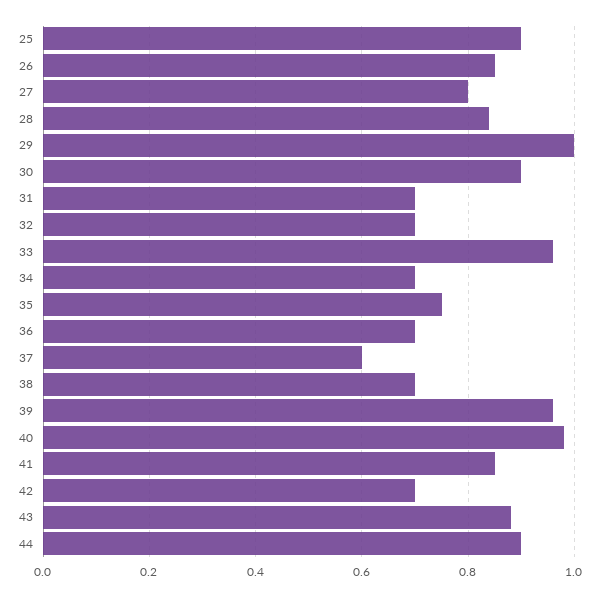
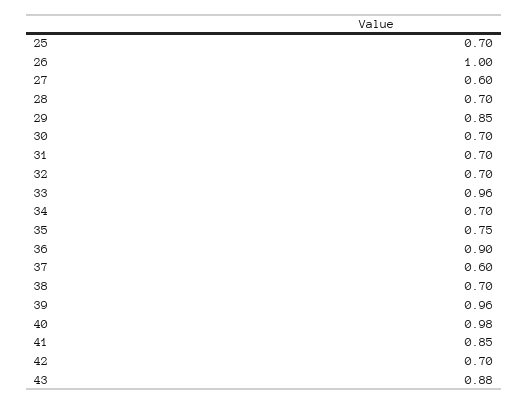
25: 0.9 -> 0.7
26: 0.85 -> 1
27: 0.8 -> 0.6
28: 0.85 -> 0.7
29: 1 -> 0.85
30: 0.9 -> 0.7
36: 0.7 -> 0.9
44: 0.9 -> none

